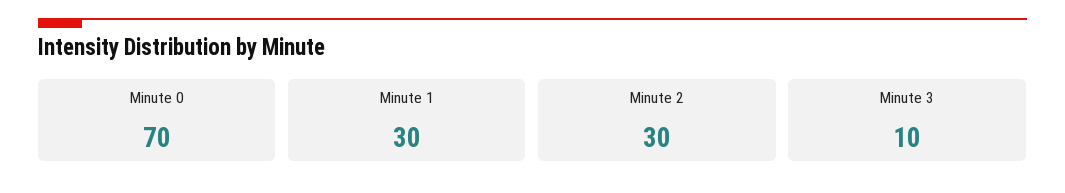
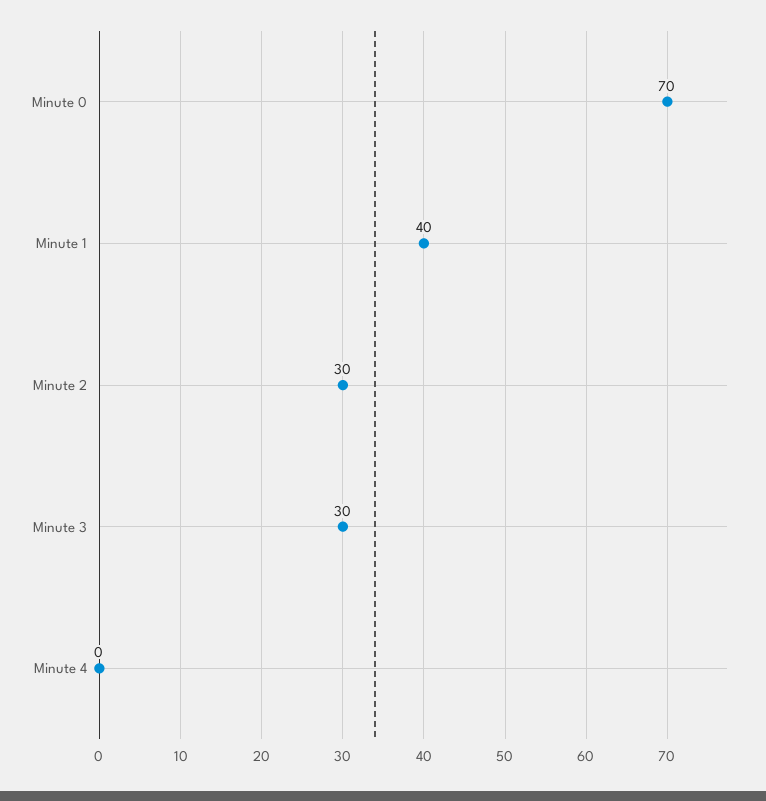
Minute 1: 30 -> 40
Minute 3: 10 -> 30
Minute 4: none -> 0

